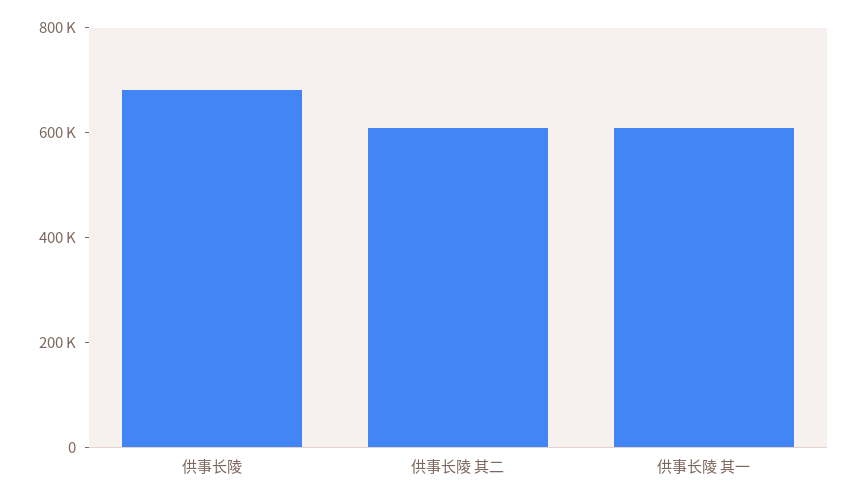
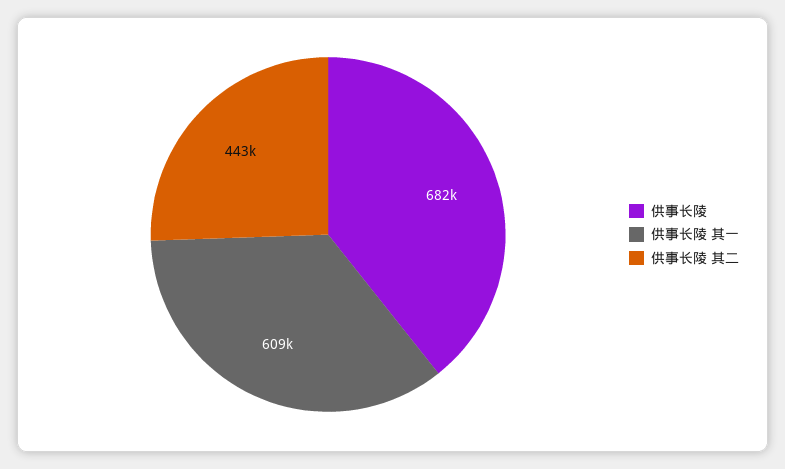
供事长陵 其二: 600000 -> 443000

